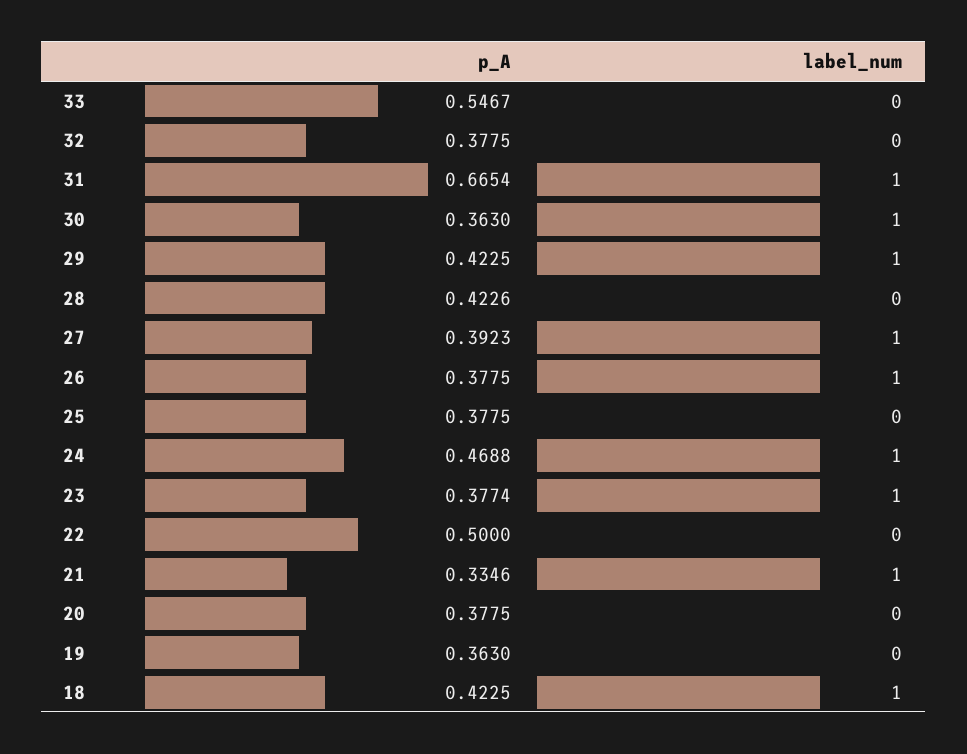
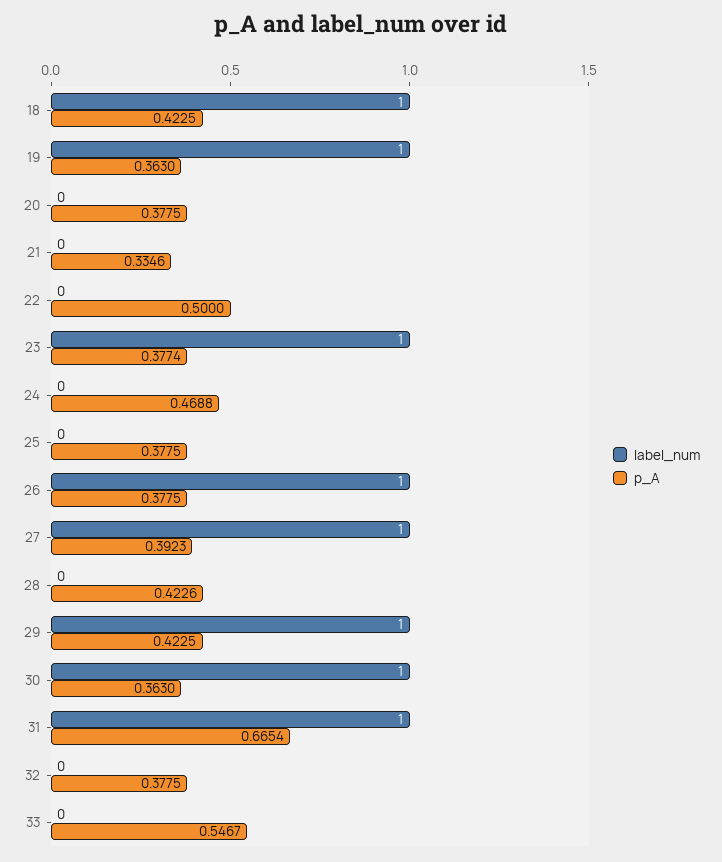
label_num, 24: 1 -> 0
label_num, 21: 1 -> 0
label_num, 19: 0 -> 1

